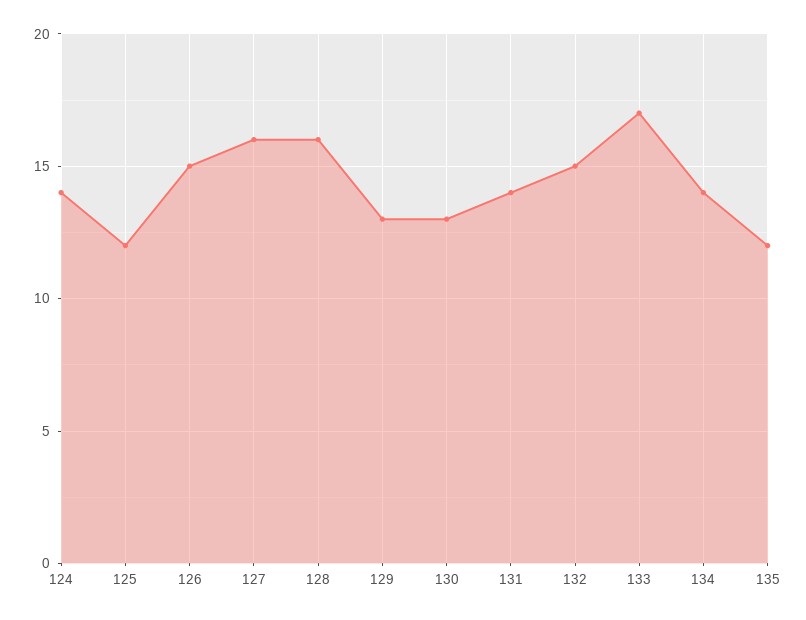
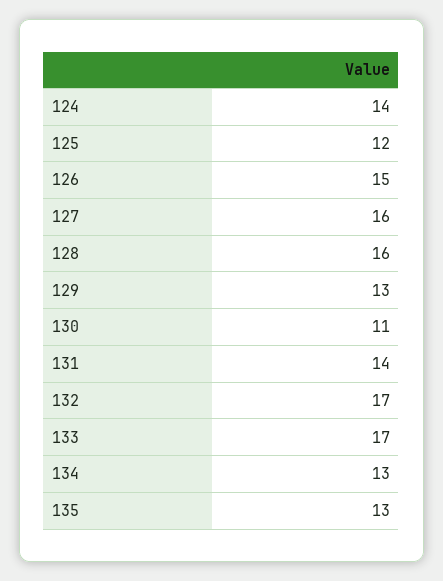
130: 13 -> 11
132: 15 -> 17
134: 14 -> 13
135: 12 -> 13

